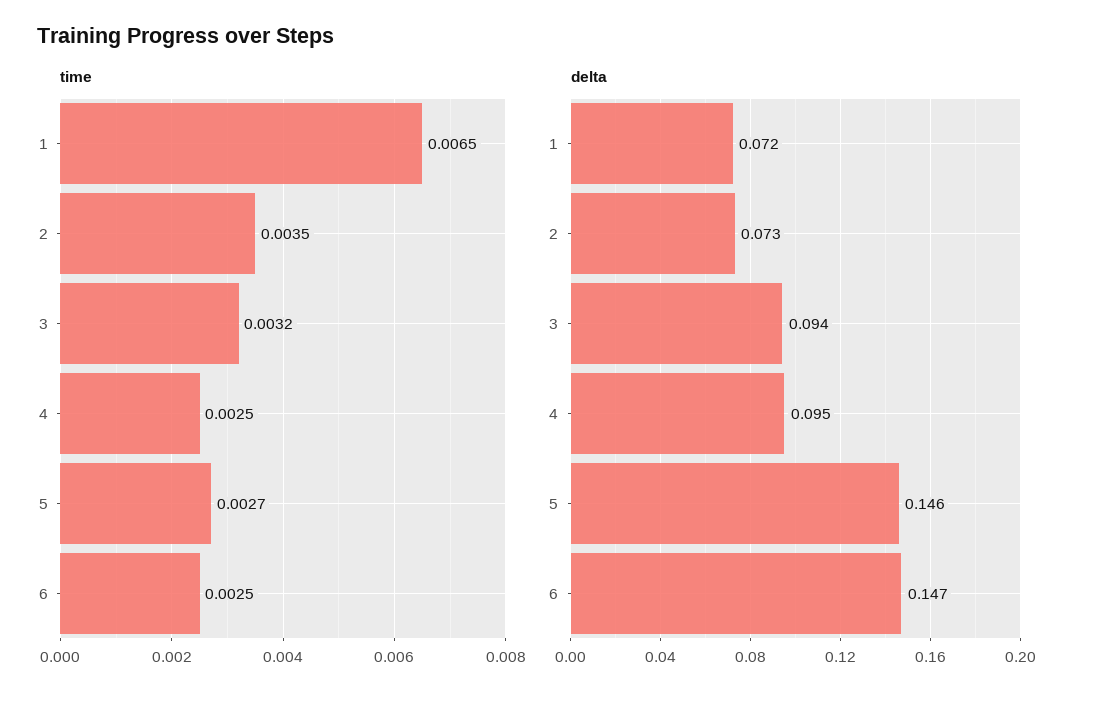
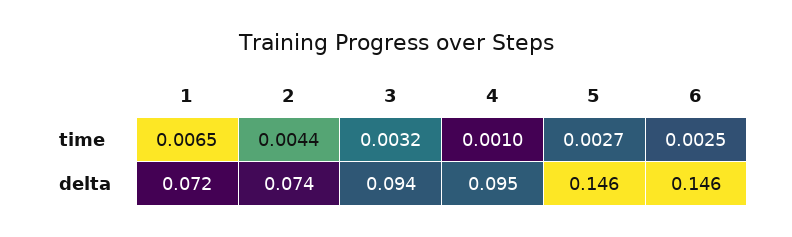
time, 2: 0.0035 -> 0.0044
time, 4: 0.0025 -> 0.001
delta, 2: 0.073 -> 0.074
delta, 6: 0.147 -> 0.146

